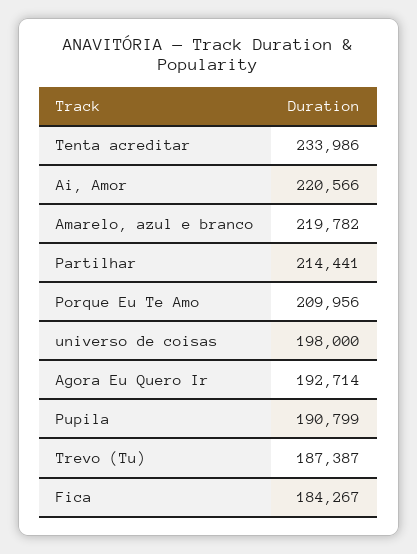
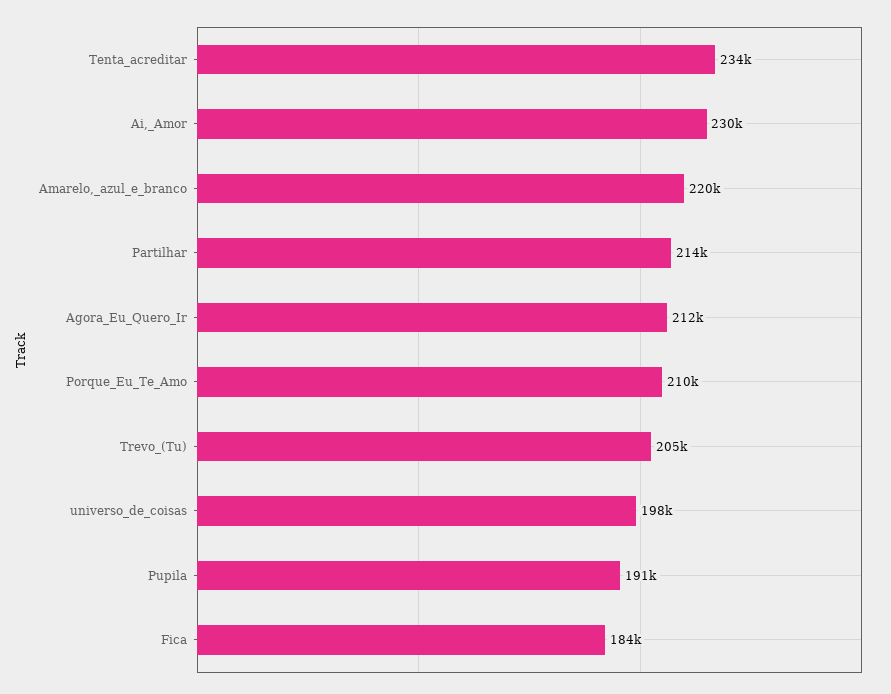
Ai, Amor: 220566 -> 230000
Agora Eu Quero Ir: 192714 -> 212000
Trevo (Tu): 187387 -> 205000

